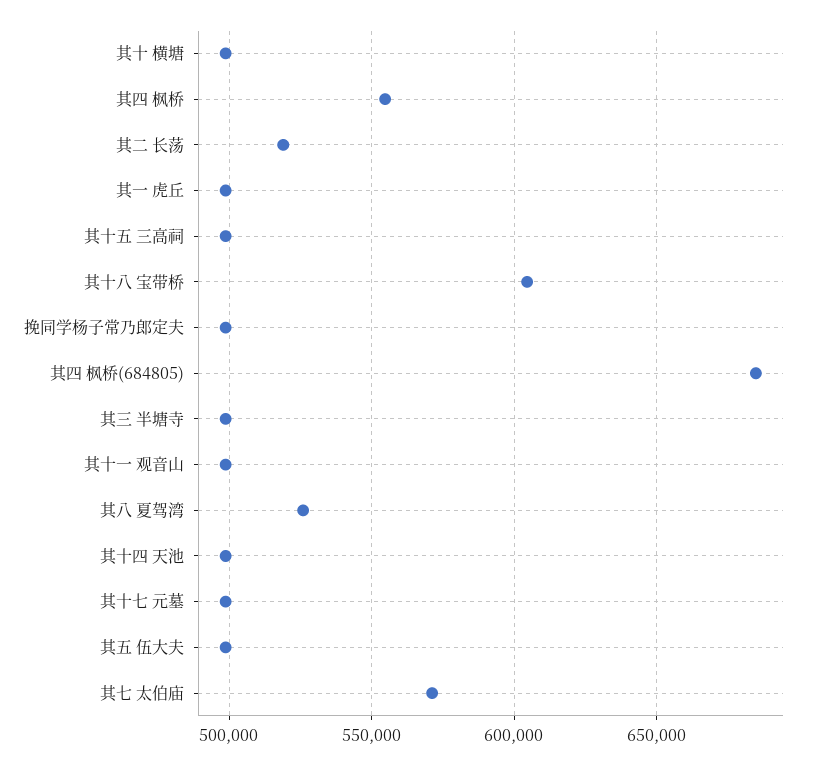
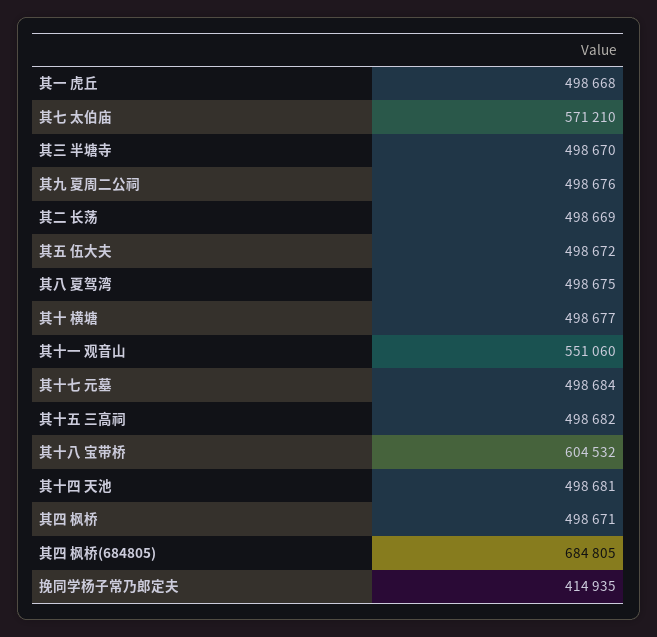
其四 枫桥: 555000 -> 498671
其二 长荡: 520000 -> 498669
挽同学杨子常乃郎定夫: 500000 -> 414935
其十一 观音山: 500000 -> 551060
其八 夏驾湾: 525000 -> 498675
其九 夏周二公祠: none -> 498676

